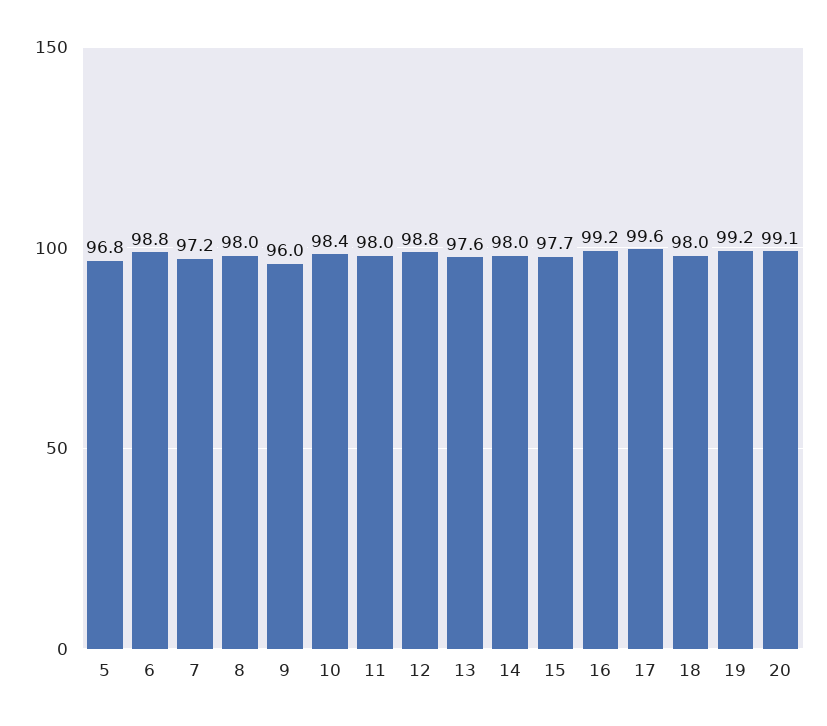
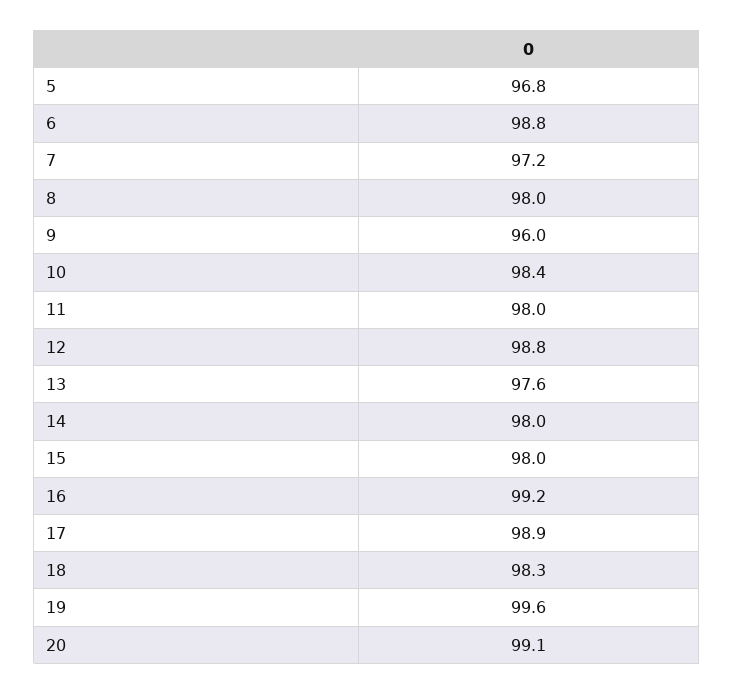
15: 97.7 -> 98
17: 99.6 -> 98.9
18: 98 -> 98.3
19: 99.2 -> 99.6

